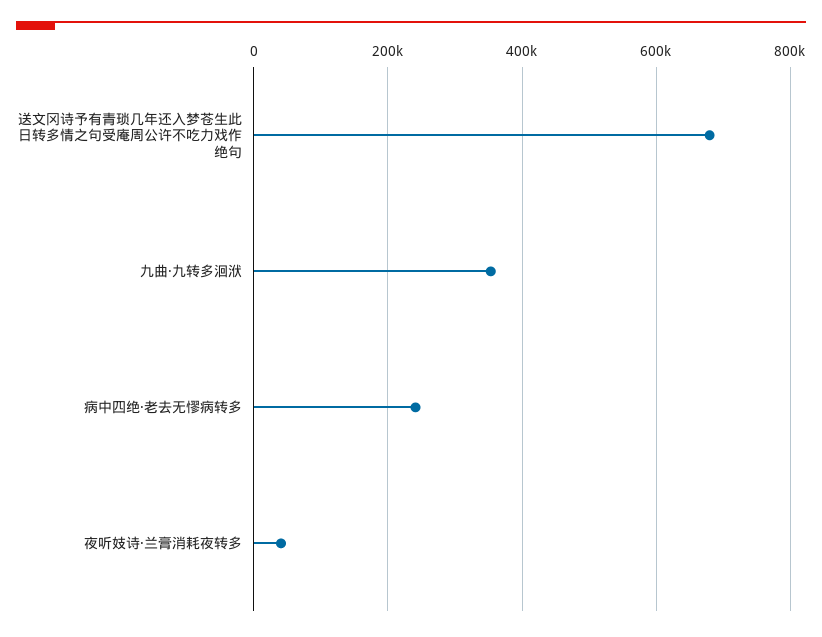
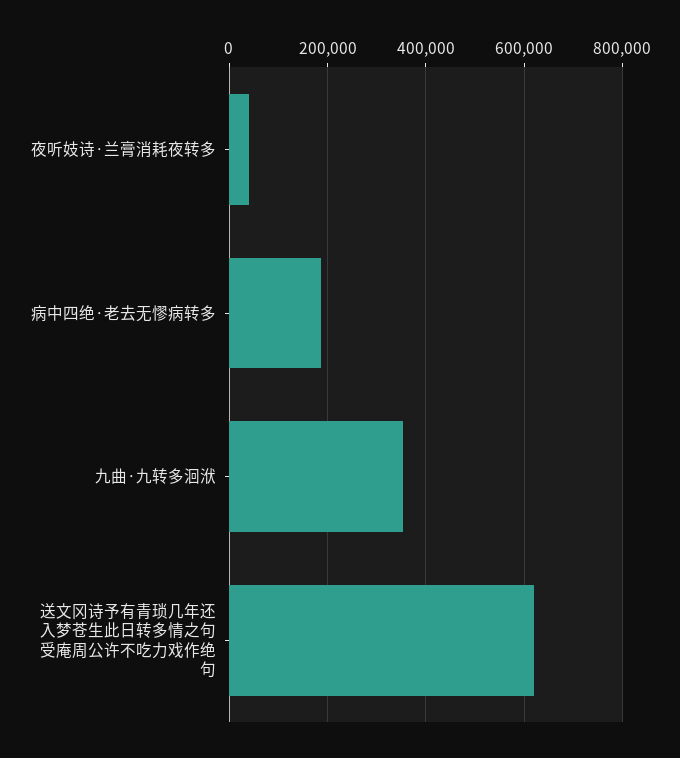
送文冈诗予有青琐几年还入梦苍生此日转多情之句受庵周公许不吃力戏作绝句: 680000 -> 620000
病中四绝·老去无憀病转多: 240000 -> 180000

